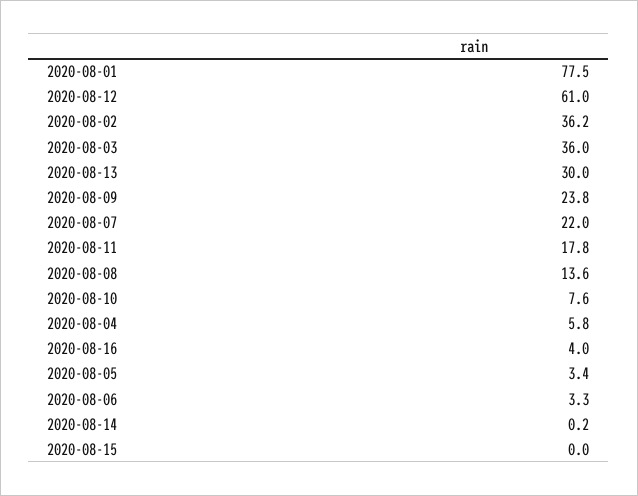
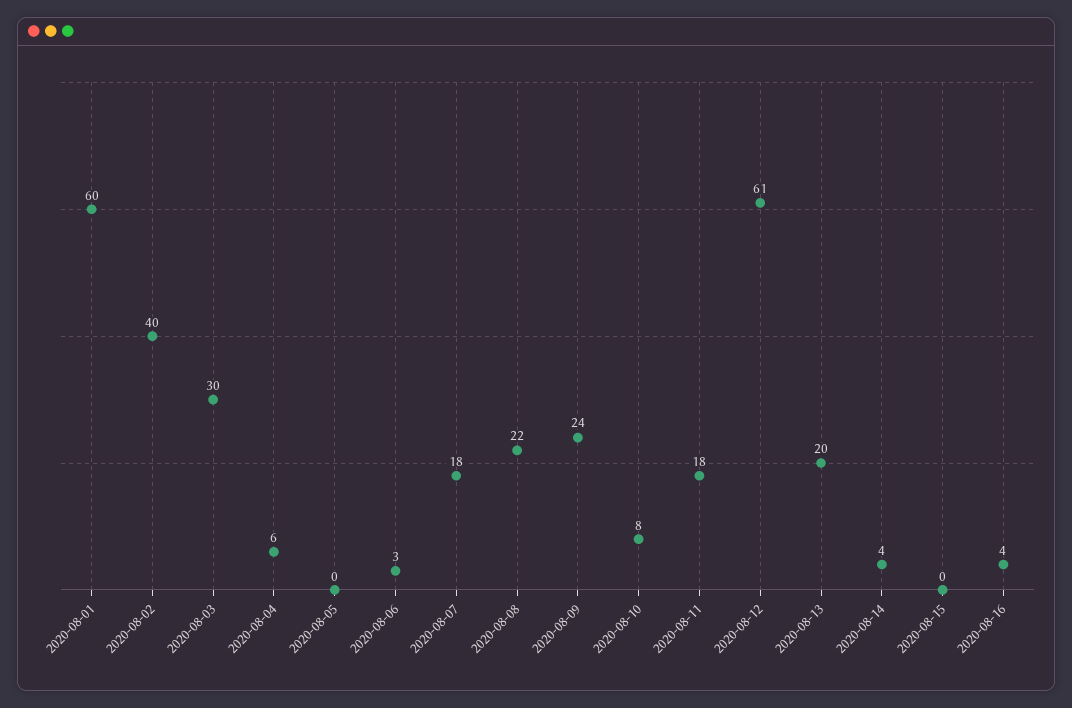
2020-08-01: 77.5 -> 60
2020-08-02: 36.2 -> 40
2020-08-03: 36 -> 30
2020-08-13: 30 -> 20
2020-08-07: 22 -> 18
2020-08-08: 13.6 -> 22
2020-08-05: 3.4 -> 0
2020-08-14: 0.2 -> 4

